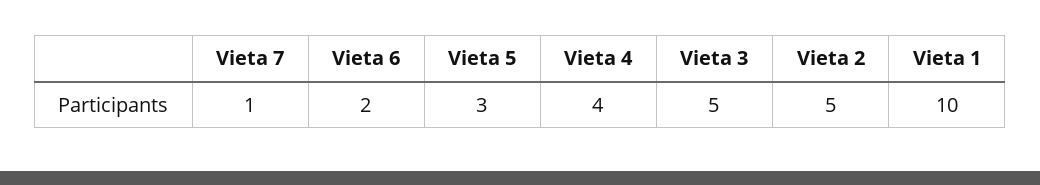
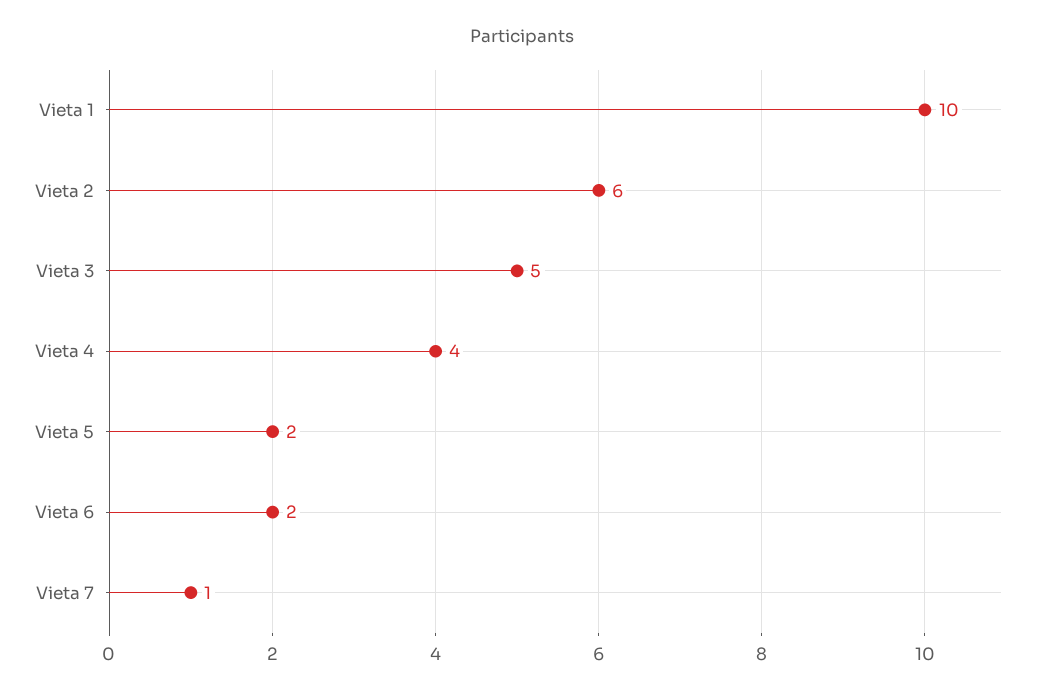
Vieta 5: 3 -> 2
Vieta 2: 5 -> 6

